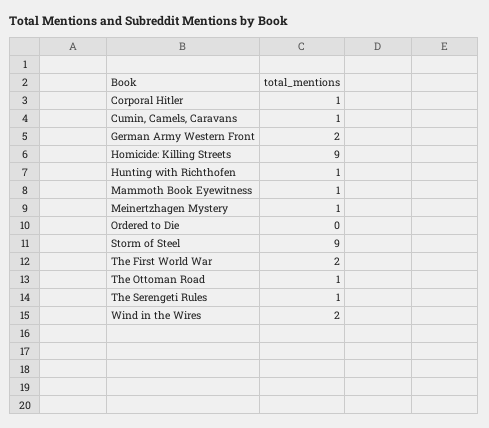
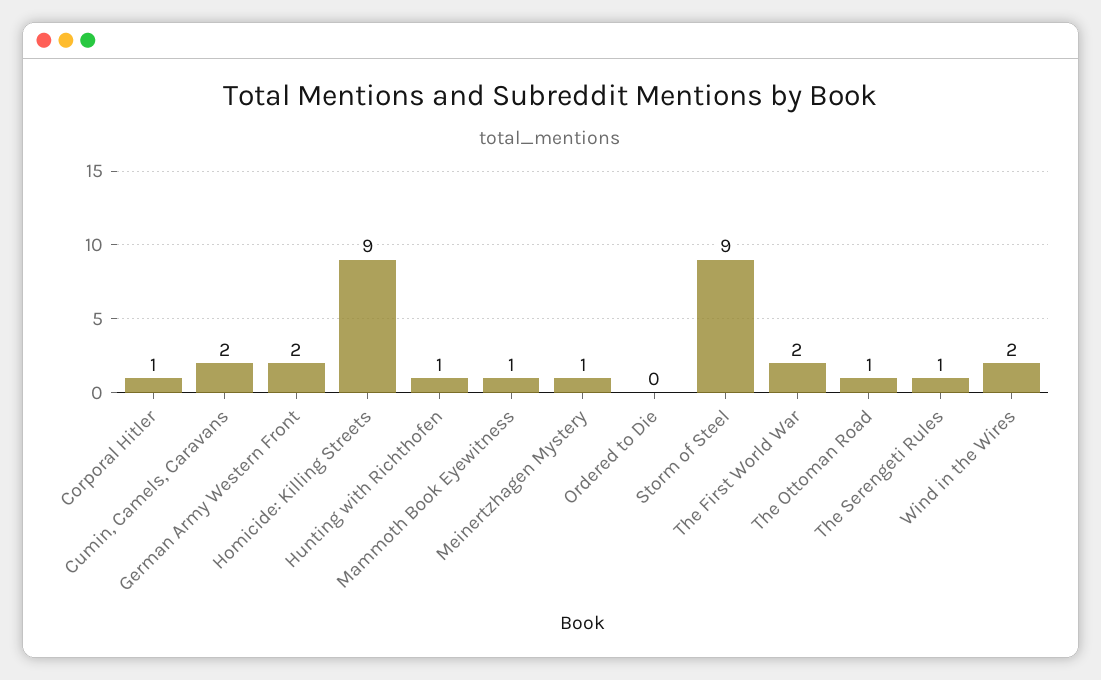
Cumin, Camels, Caravans: 1 -> 2

